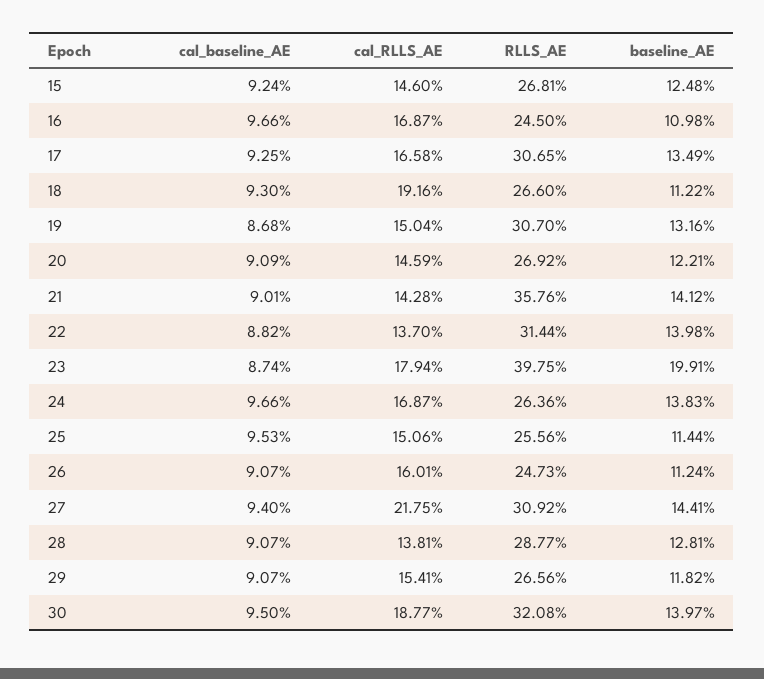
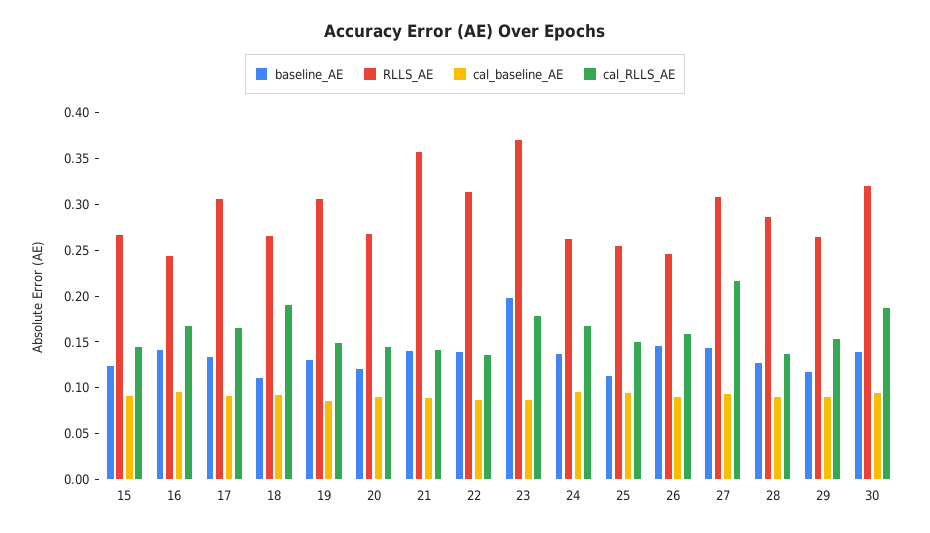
baseline_AE, 16: 0.1098 -> 0.14
RLLS_AE, 23: 0.3975 -> 0.37
baseline_AE, 26: 0.1124 -> 0.15

